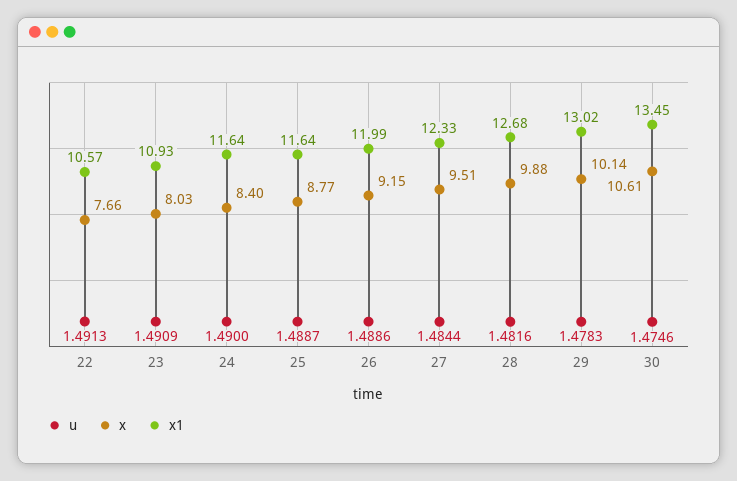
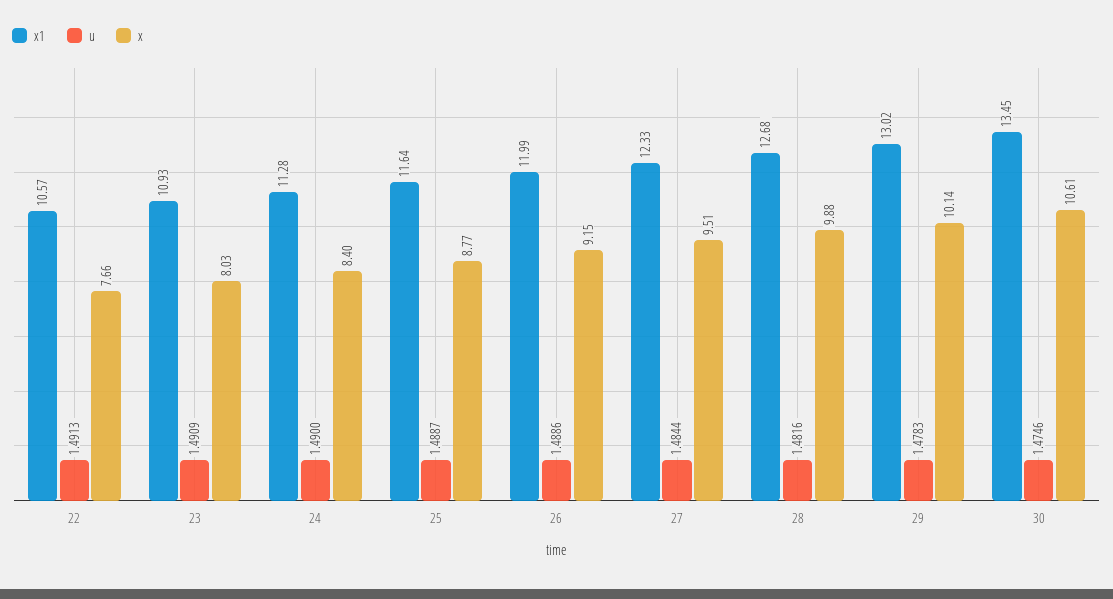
x1, 24: 11.64 -> 11.28

